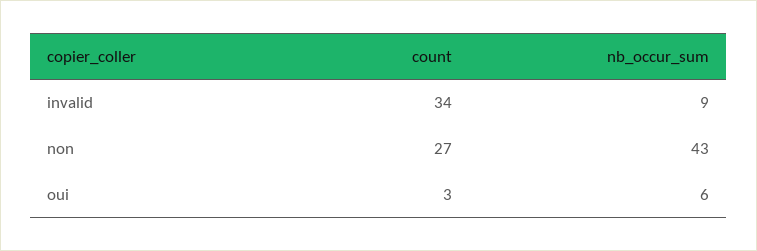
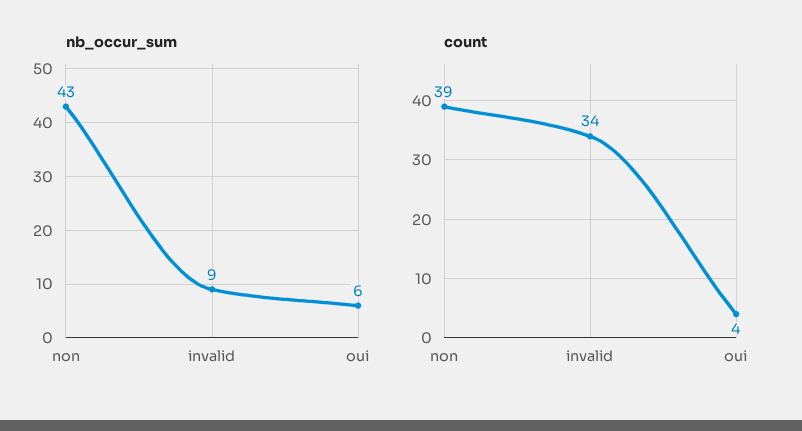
count, non: 27 -> 39
count, oui: 3 -> 4

